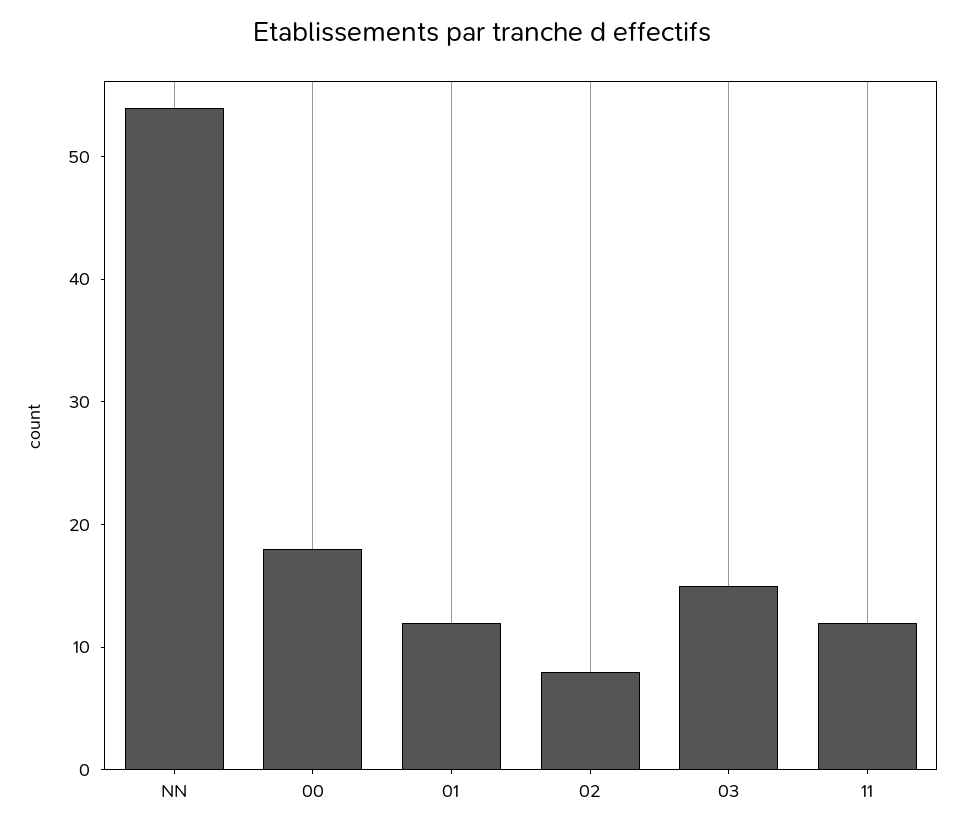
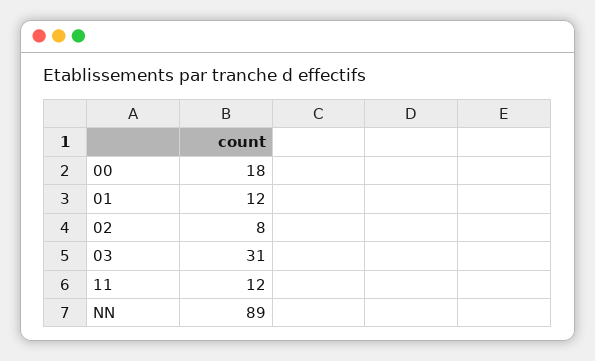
NN: 54 -> 89
03: 15 -> 31

